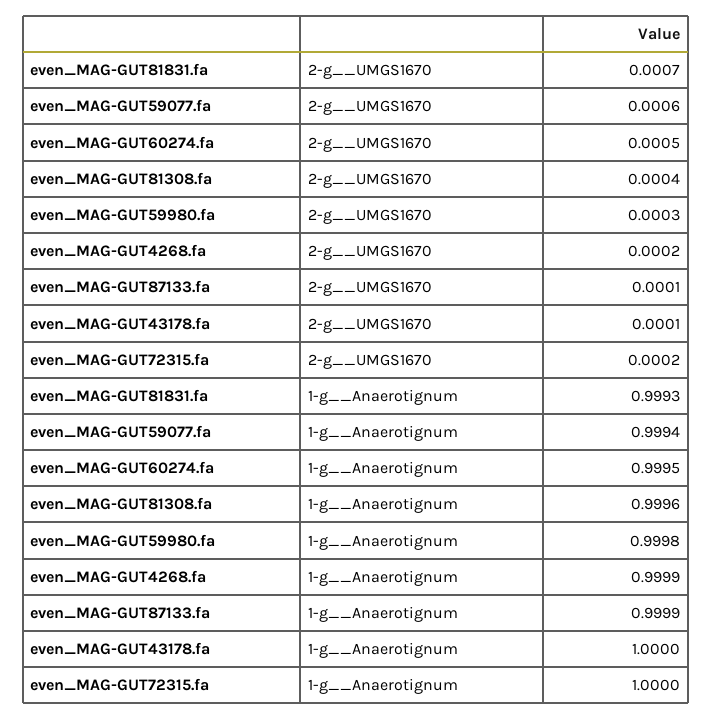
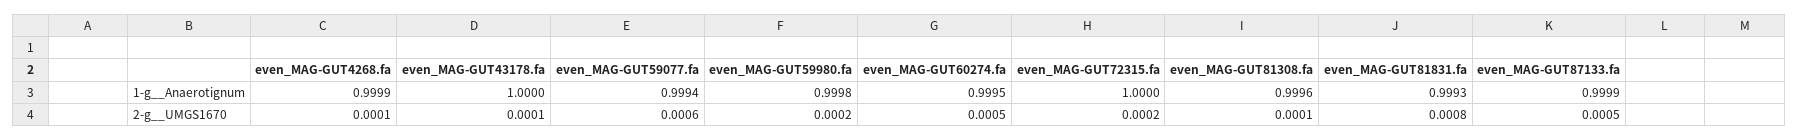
even_MAG-GUT81831.fa, 2-g__UMGS1670: 0.0007 -> 0.0008
even_MAG-GUT81308.fa, 2-g__UMGS1670: 0.0004 -> 0.0001
even_MAG-GUT59980.fa, 2-g__UMGS1670: 0.0003 -> 0.0002
even_MAG-GUT4268.fa, 2-g__UMGS1670: 0.0002 -> 0.0001
even_MAG-GUT87133.fa, 2-g__UMGS1670: 0.0001 -> 0.0005

